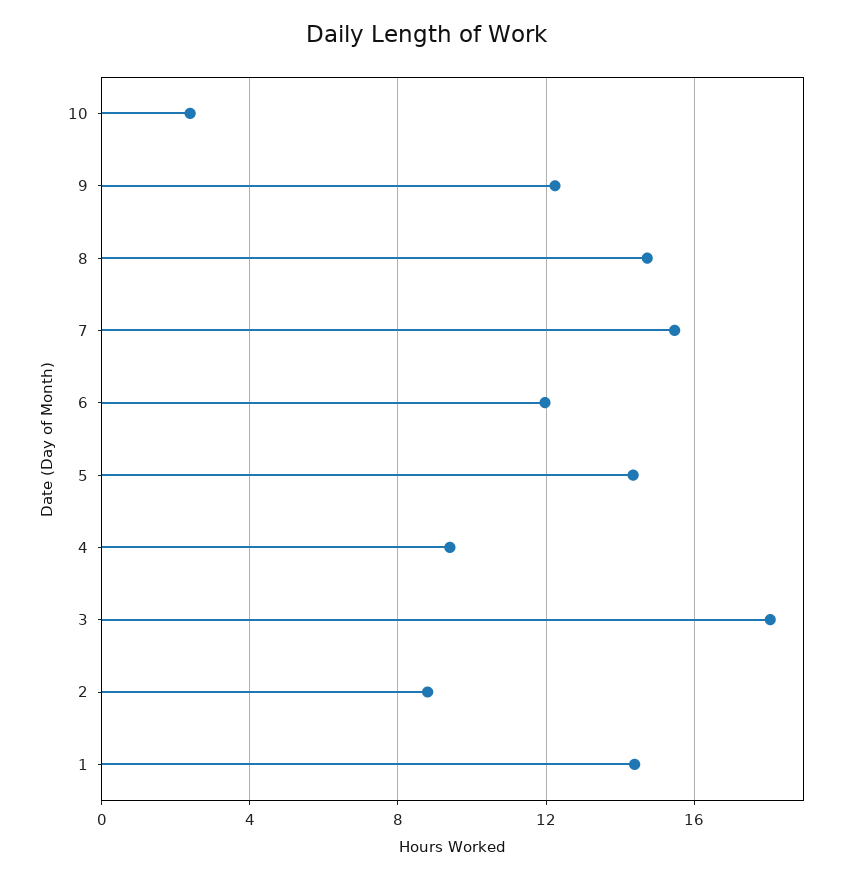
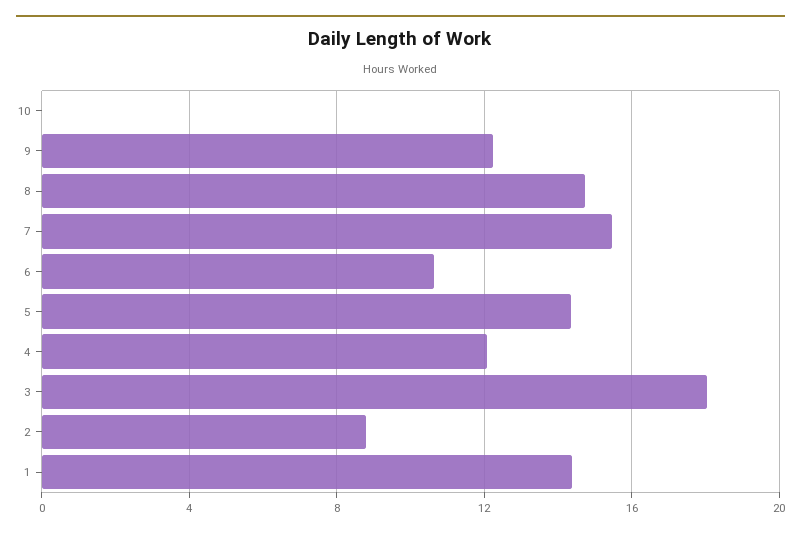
10: 2.5 -> 0
6: 12 -> 10.5
4: 9.5 -> 12

